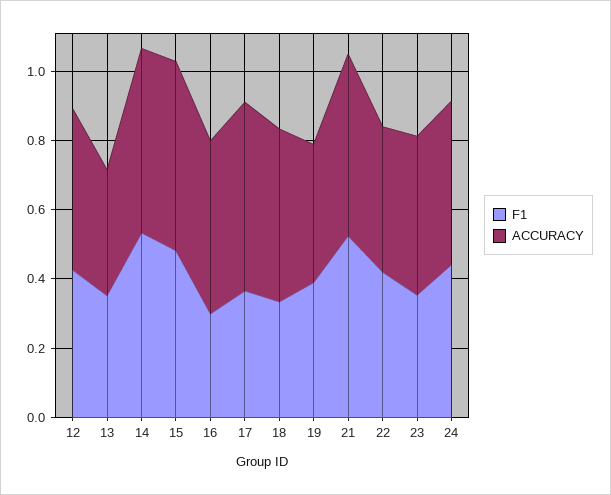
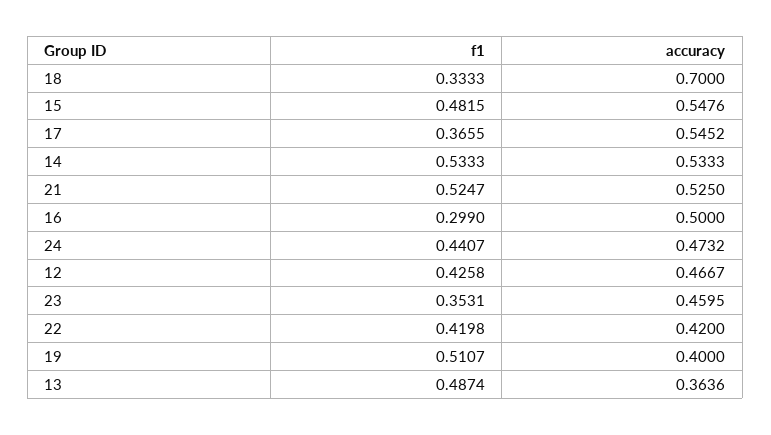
F1, 13: 0.35 -> 0.4874
ACCURACY, 18: 0.5 -> 0.7
F1, 19: 0.4 -> 0.5107

